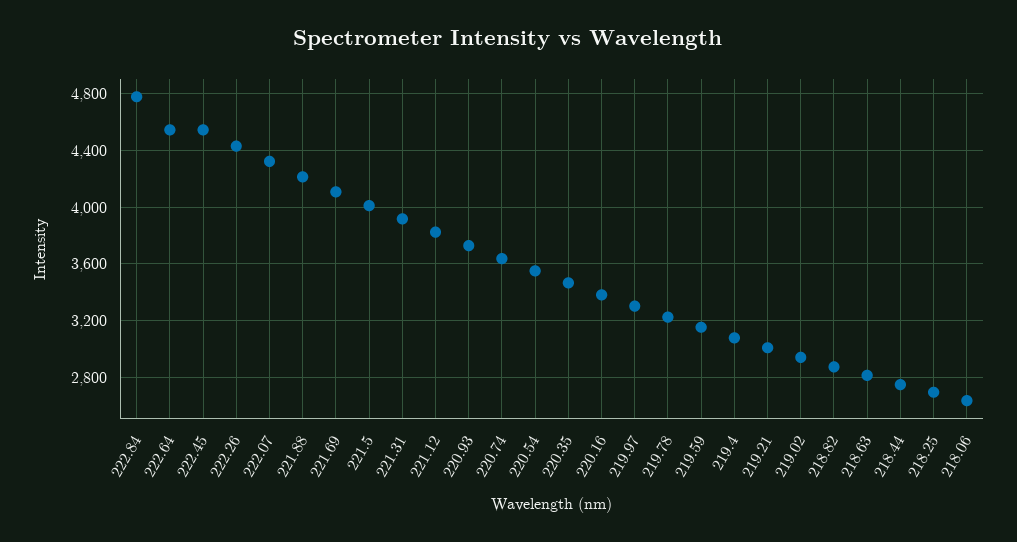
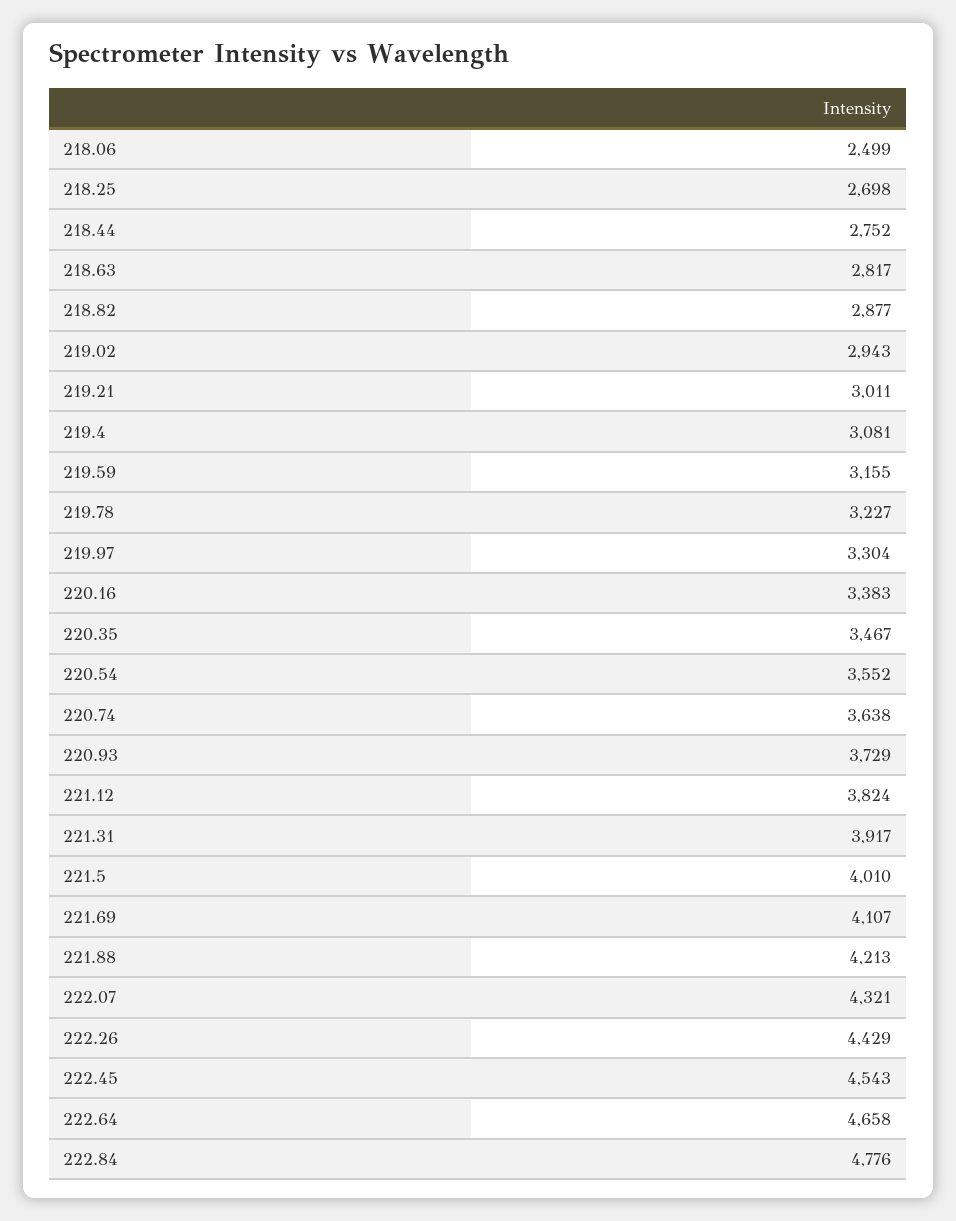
222.64: 4550 -> 4658
218.06: 2650 -> 2499

